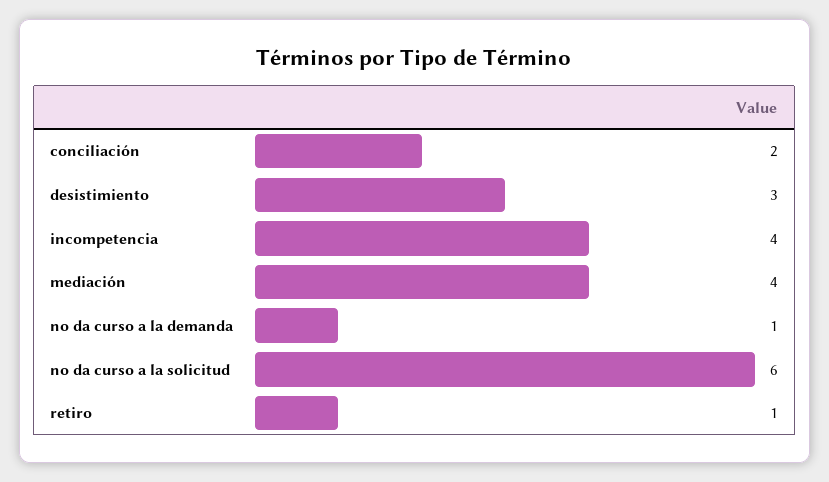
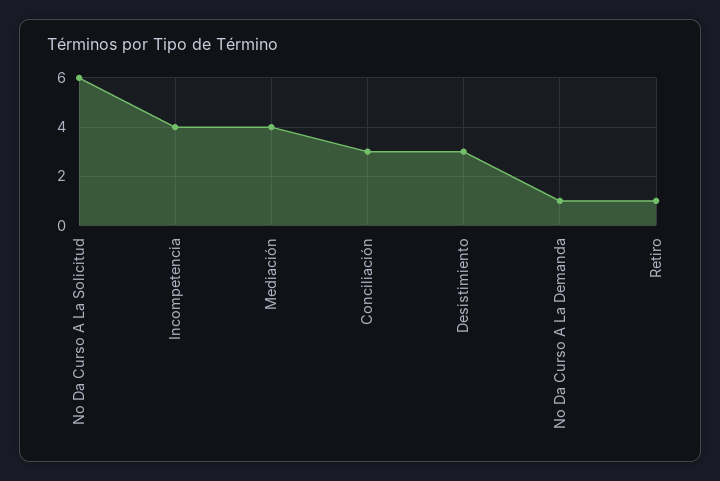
conciliación: 2 -> 3

